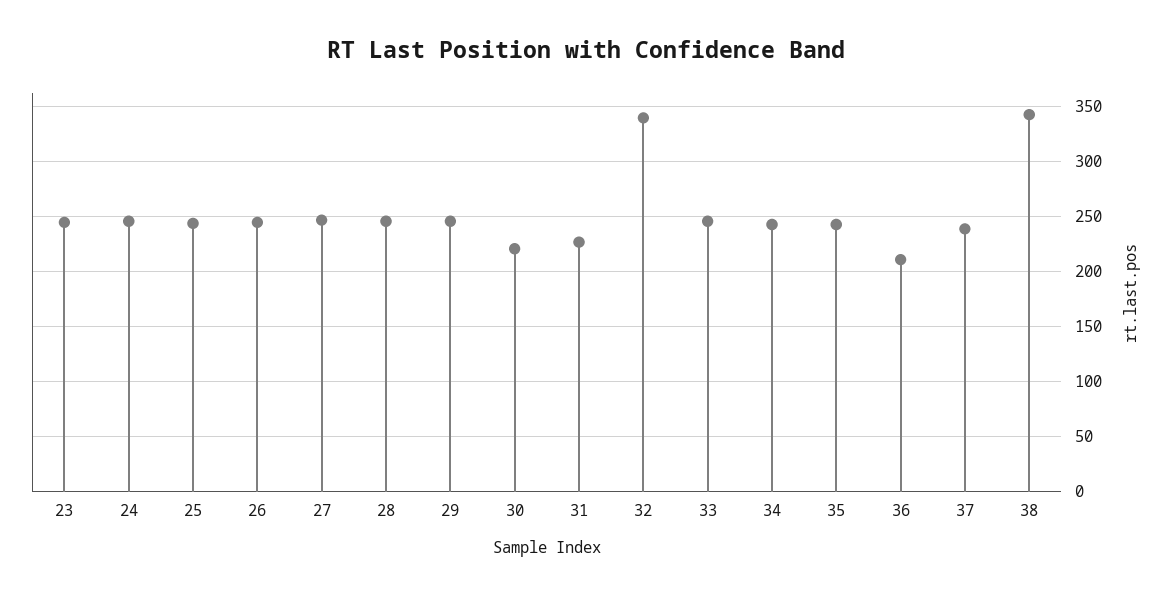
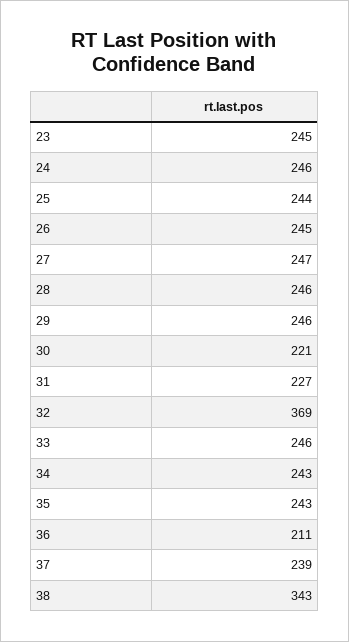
32: 340 -> 369

